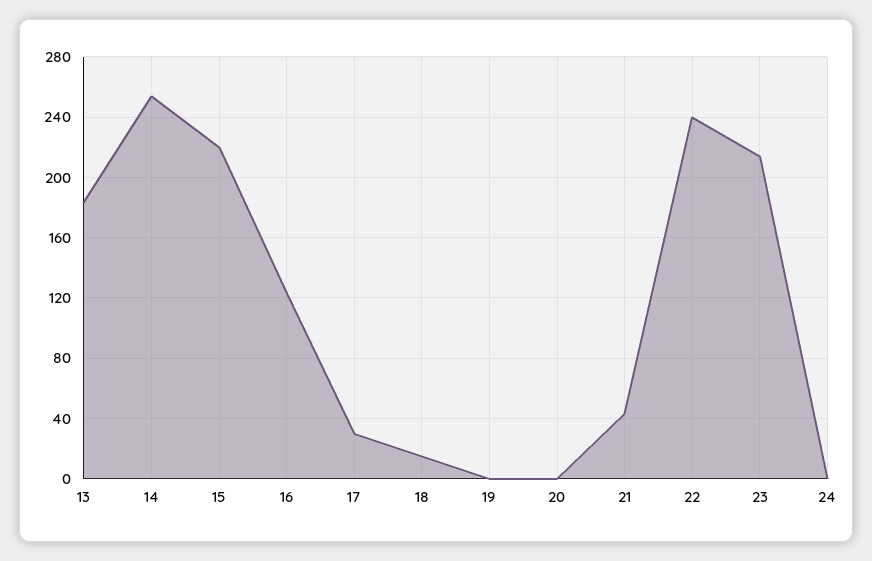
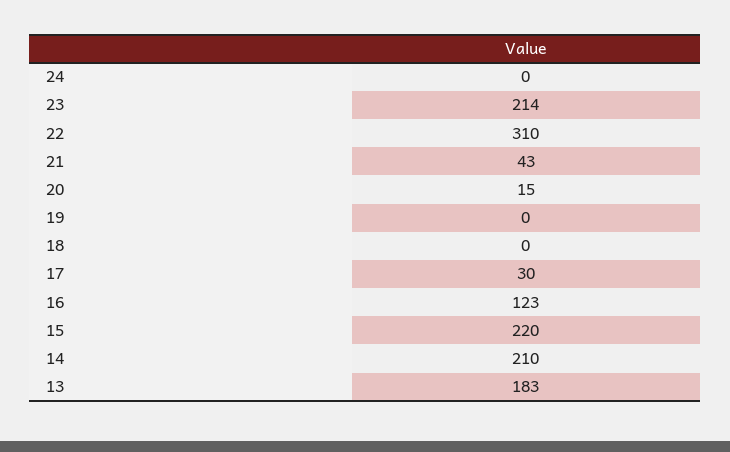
14: 255 -> 210
18: 15 -> 0
20: 0 -> 15
22: 240 -> 310

